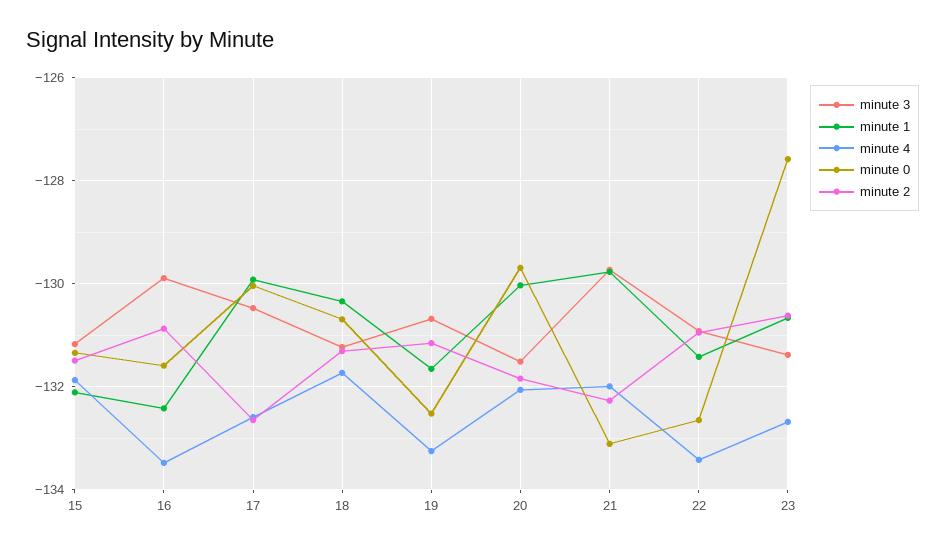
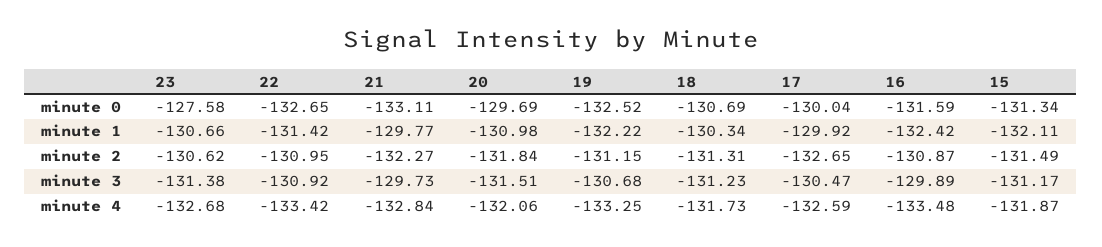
minute 1, 19: -131.6 -> -132.22
minute 1, 20: -130 -> -130.98
minute 4, 21: -132 -> -132.84

